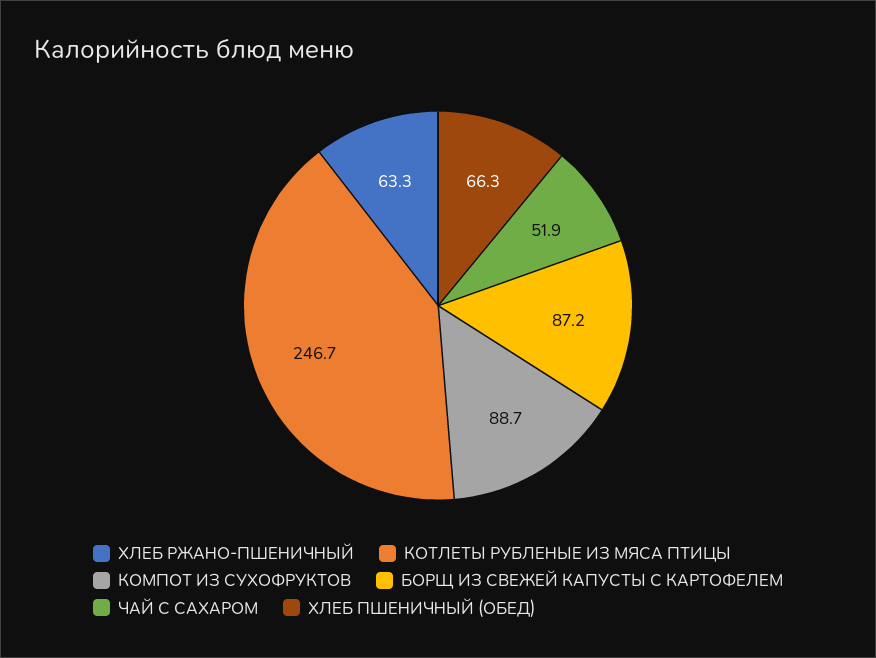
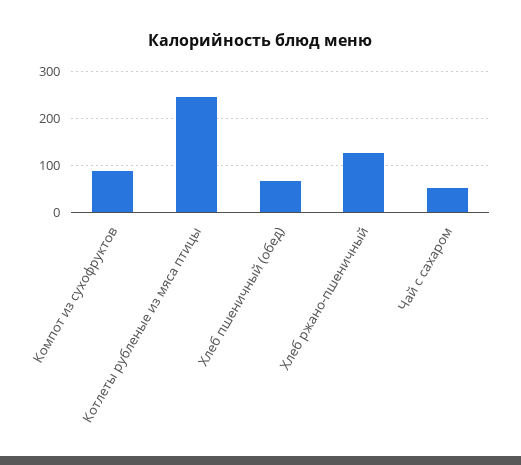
ХЛЕБ РЖАНО-ПШЕНИЧНЫЙ: 63.3 -> 120
БОРЩ ИЗ СВЕЖЕЙ КАПУСТЫ С КАРТОФЕЛЕМ: 87.2 -> none

